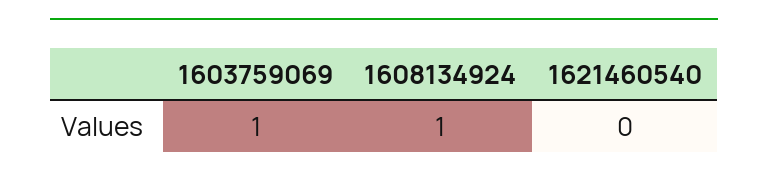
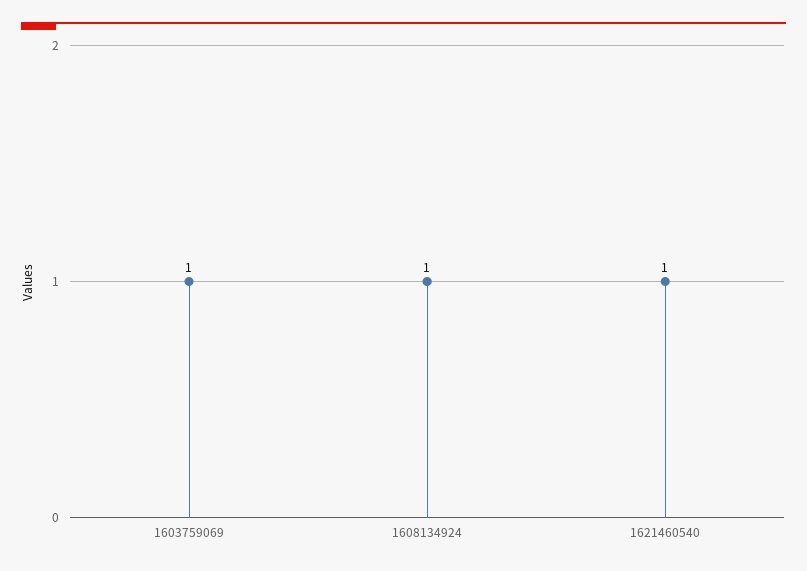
1621460540: 0 -> 1

